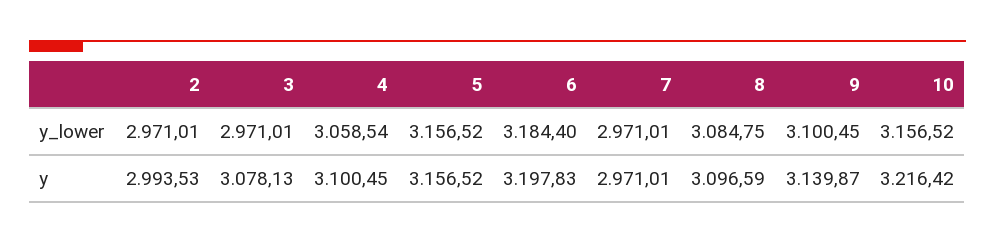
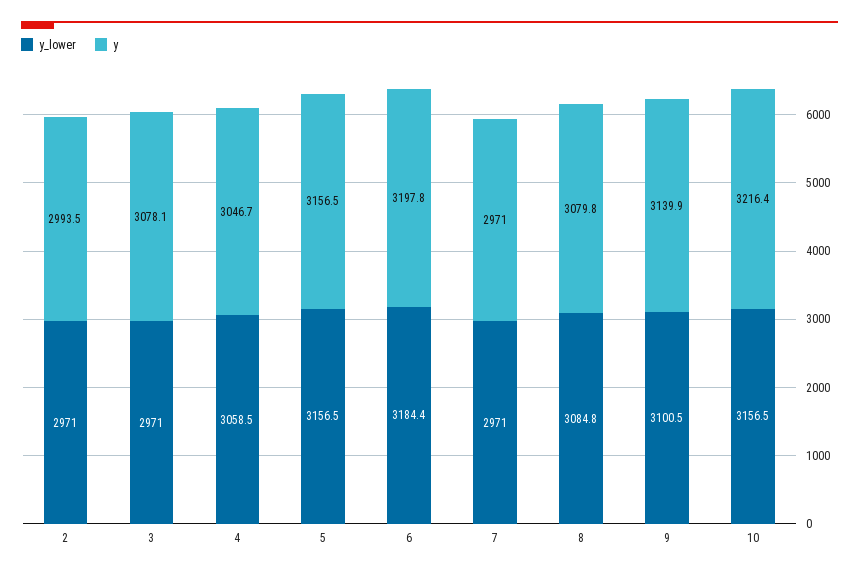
y, 4: 3100.45 -> 3046.7
y, 8: 3096.59 -> 3079.8

